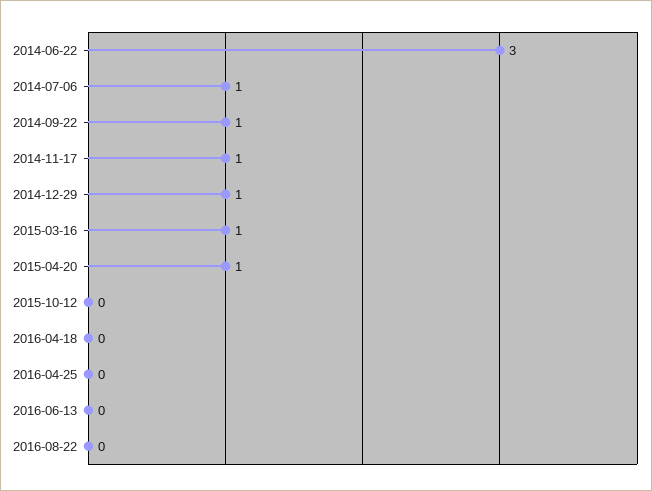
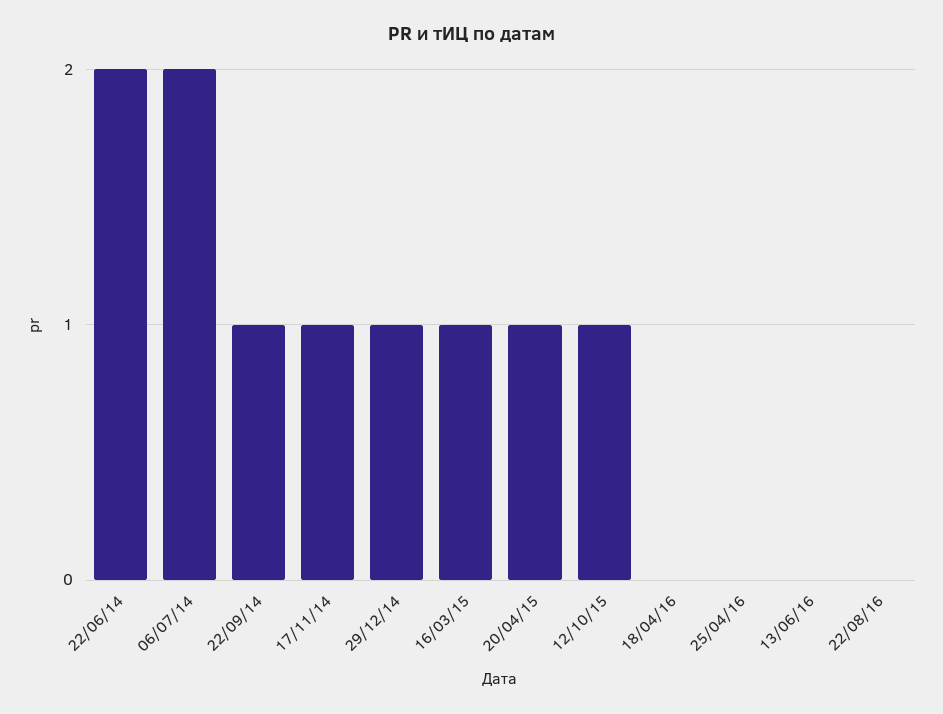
2014-06-22: 3 -> 2
2014-07-06: 1 -> 2
2015-10-12: 0 -> 1

